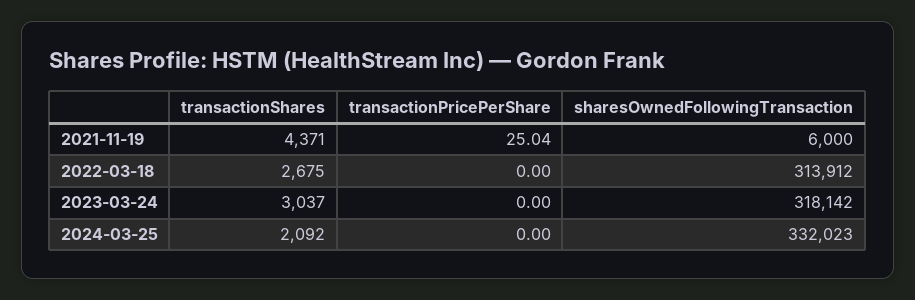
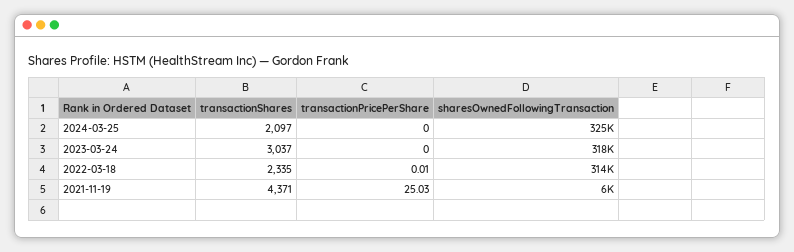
transactionPricePerShare, 2021-11-19: 25.04 -> 25.03
transactionShares, 2022-03-18: 2675 -> 2335
transactionPricePerShare, 2022-03-18: 0 -> 0.01
transactionShares, 2024-03-25: 2092 -> 2097
sharesOwnedFollowingTransaction, 2024-03-25: 332023 -> 325000

